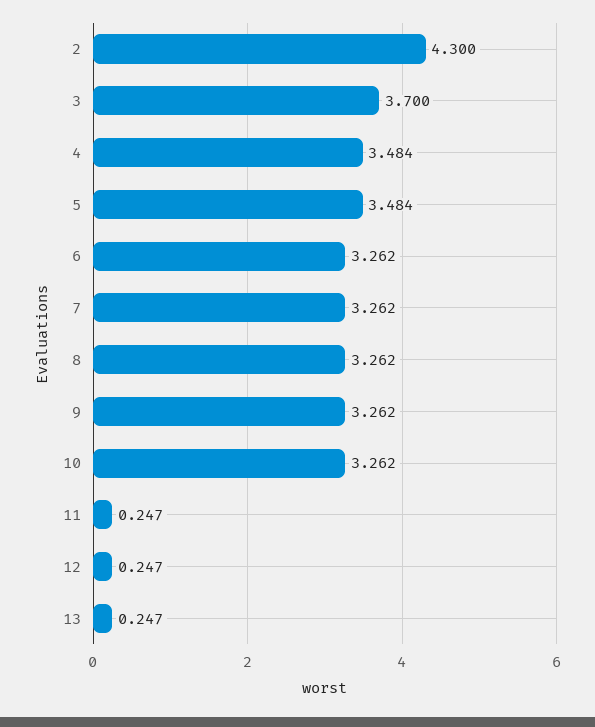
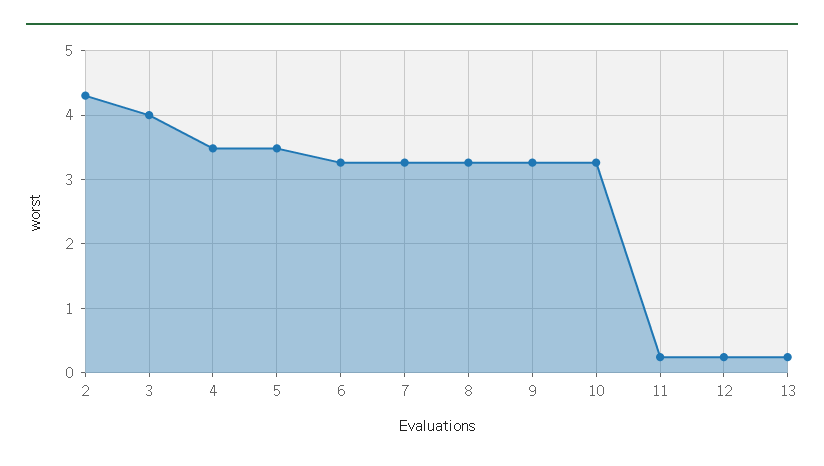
3: 3.7 -> 4

